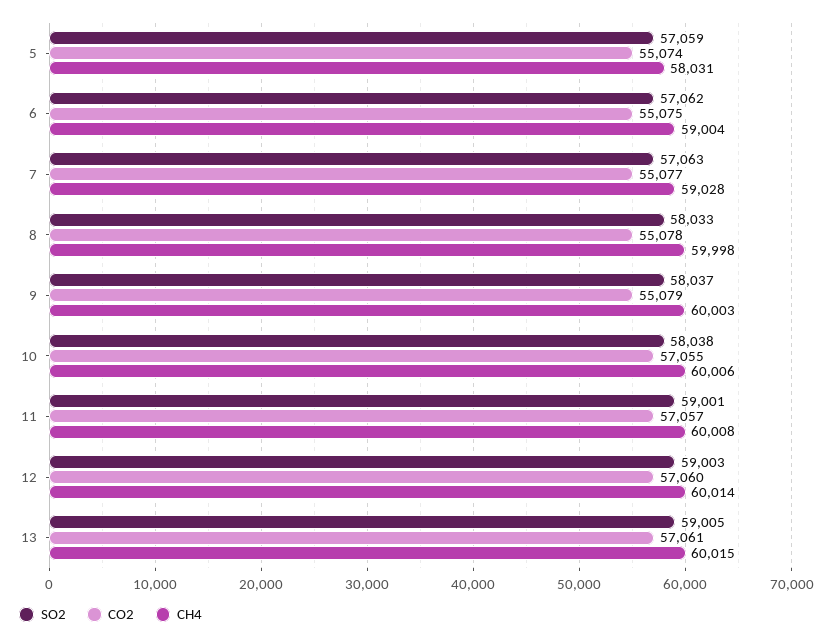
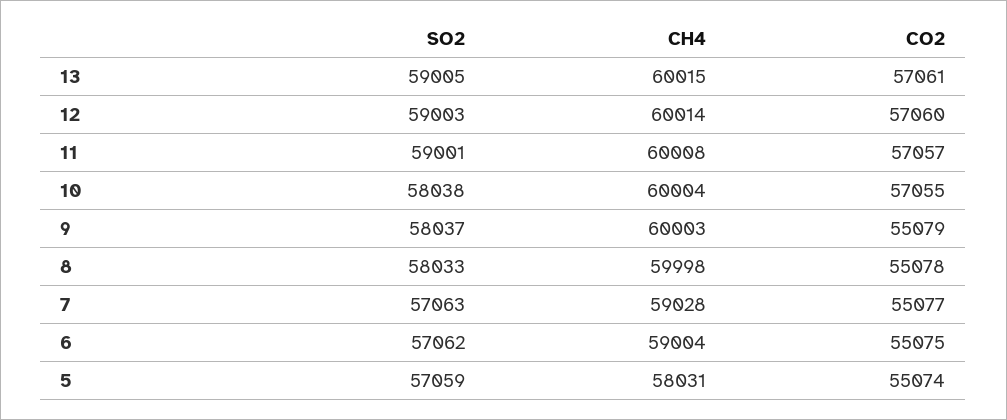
CH4, 10: 60006 -> 60004

